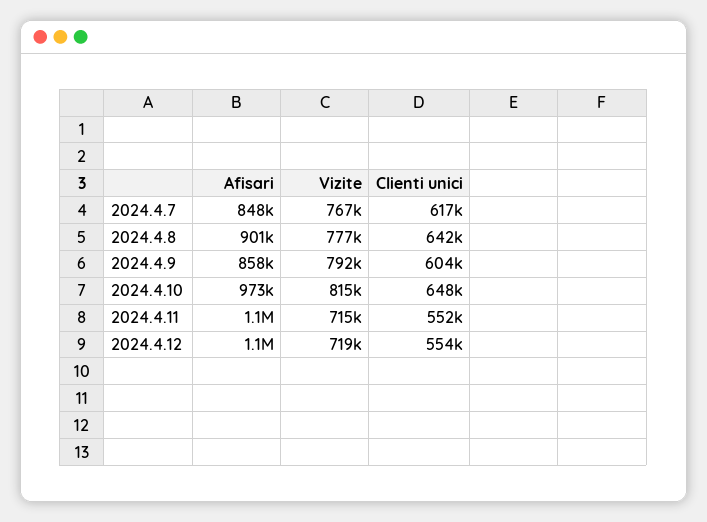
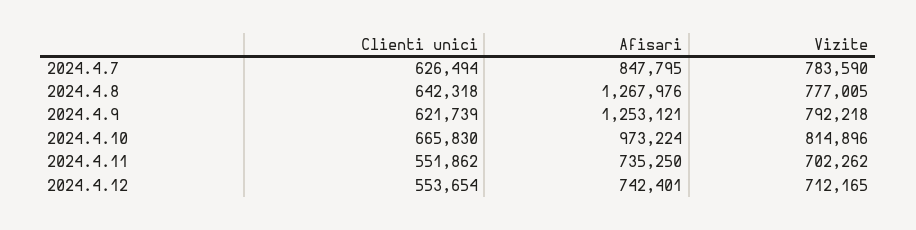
Vizite, 2024.4.7: 767000 -> 783590
Clienti unici, 2024.4.7: 617000 -> 626494
Afisari, 2024.4.8: 901000 -> 1267976
Afisari, 2024.4.9: 858000 -> 1253121
Clienti unici, 2024.4.9: 604000 -> 621739
Clienti unici, 2024.4.10: 648000 -> 665830
Afisari, 2024.4.11: 1100000 -> 735250
Vizite, 2024.4.11: 715000 -> 702262
Afisari, 2024.4.12: 1100000 -> 742401
Vizite, 2024.4.12: 719000 -> 712165

